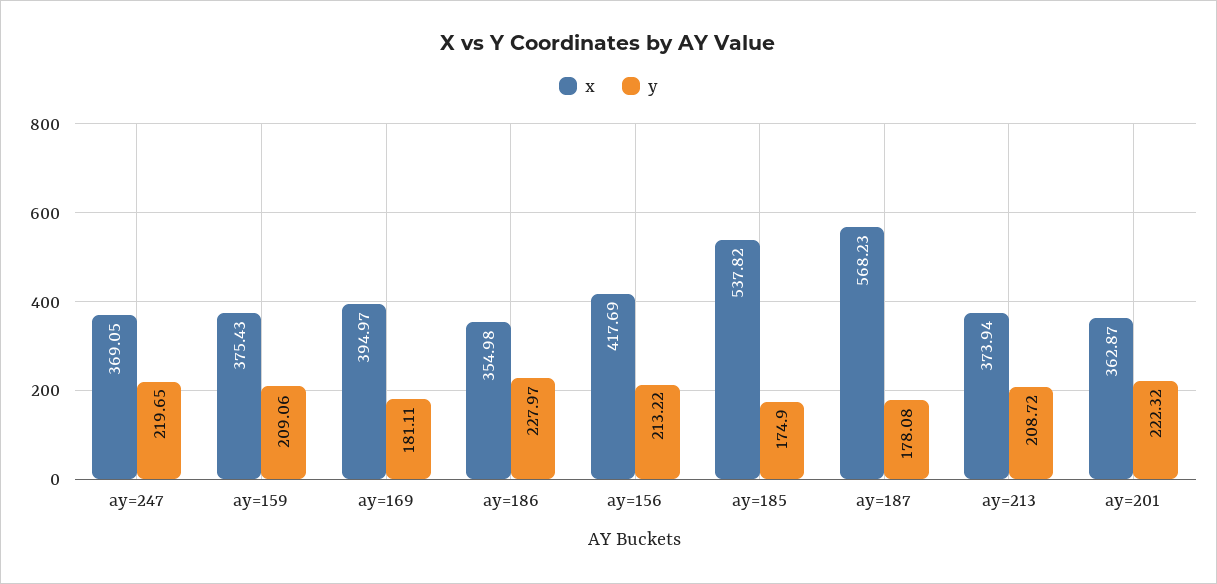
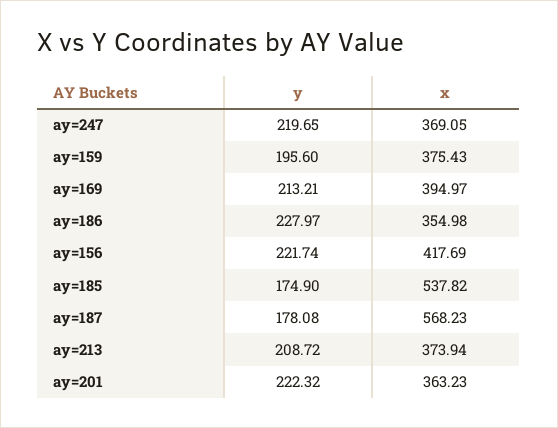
y, ay=159: 209.06 -> 195.6
y, ay=169: 181.11 -> 213.21
y, ay=156: 213.22 -> 221.74
x, ay=201: 362.87 -> 363.23

